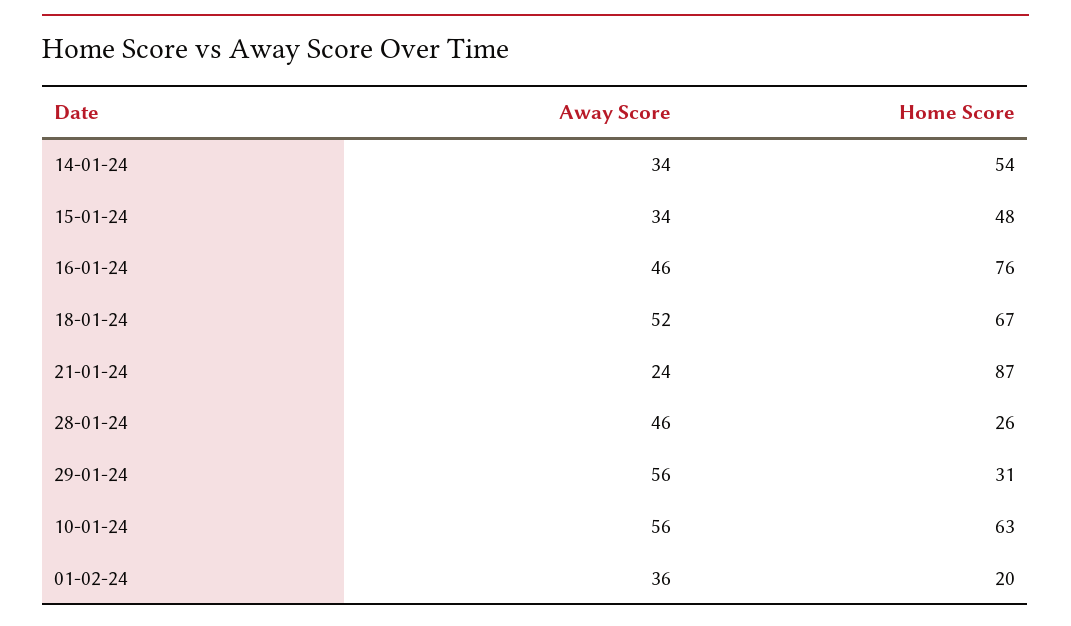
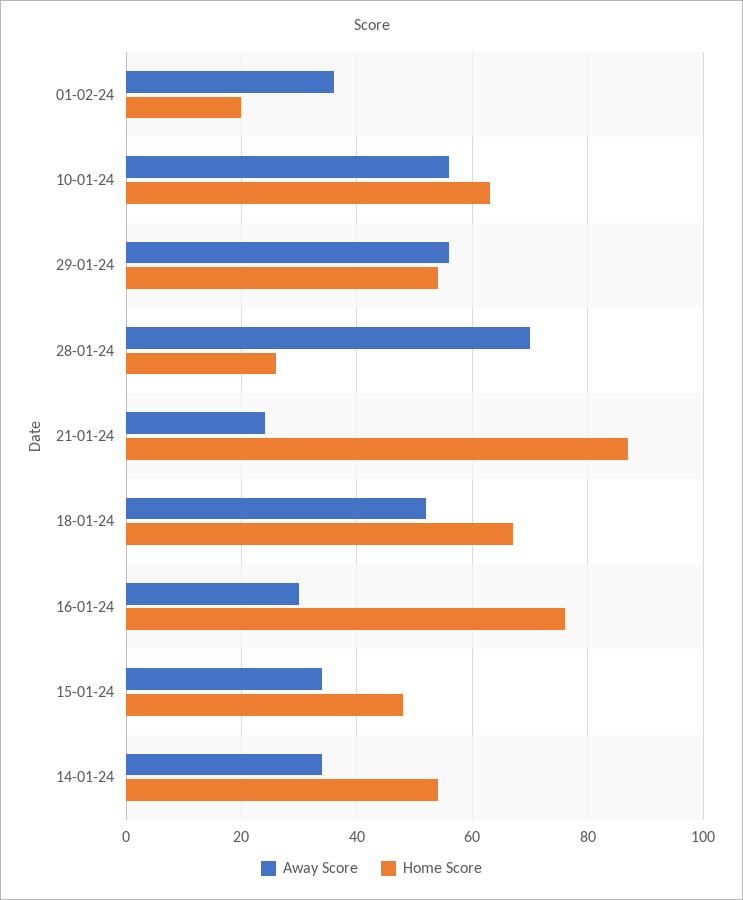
Away Score, 16-01-24: 46 -> 30
Away Score, 28-01-24: 46 -> 70
Home Score, 29-01-24: 31 -> 55

